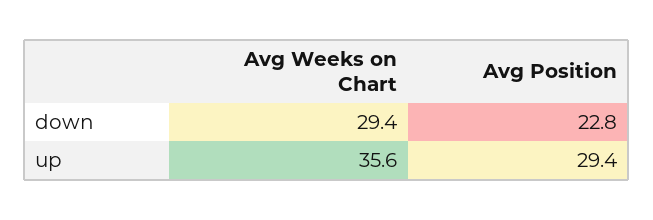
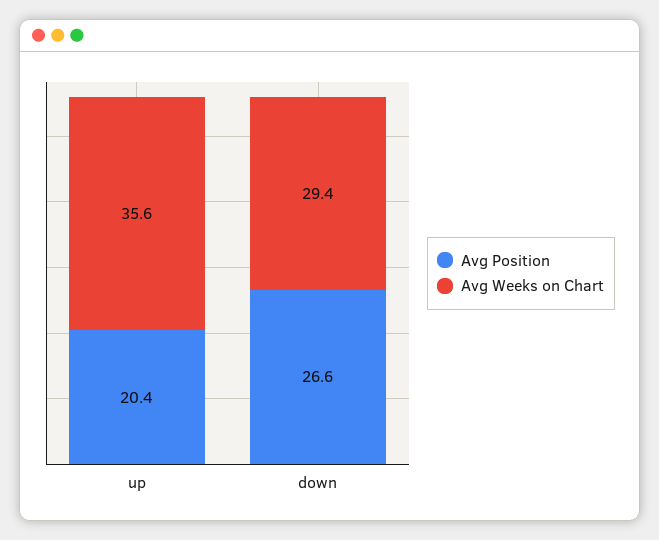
Avg Position, down: 22.8 -> 26.6
Avg Position, up: 29.4 -> 20.4

